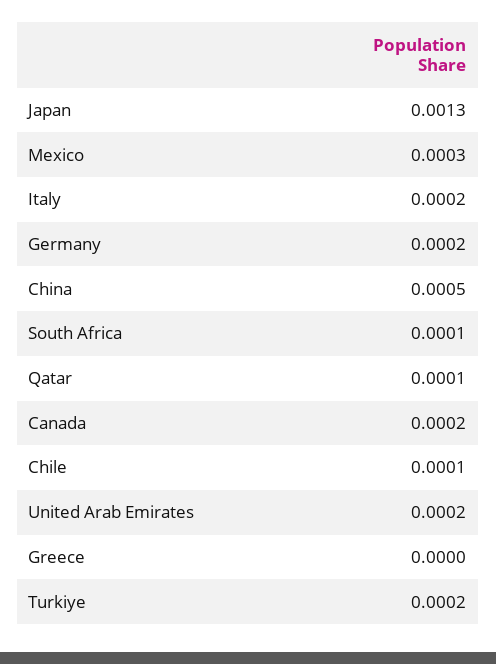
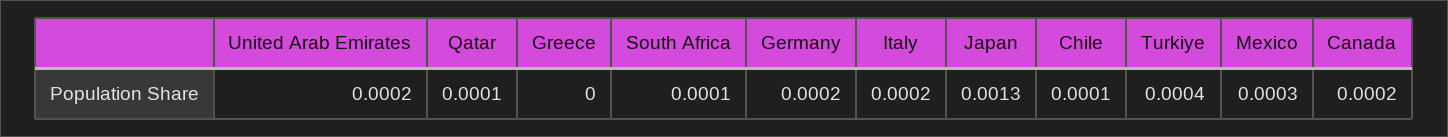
China: 0.0005 -> none
Turkiye: 0.0002 -> 0.0004

